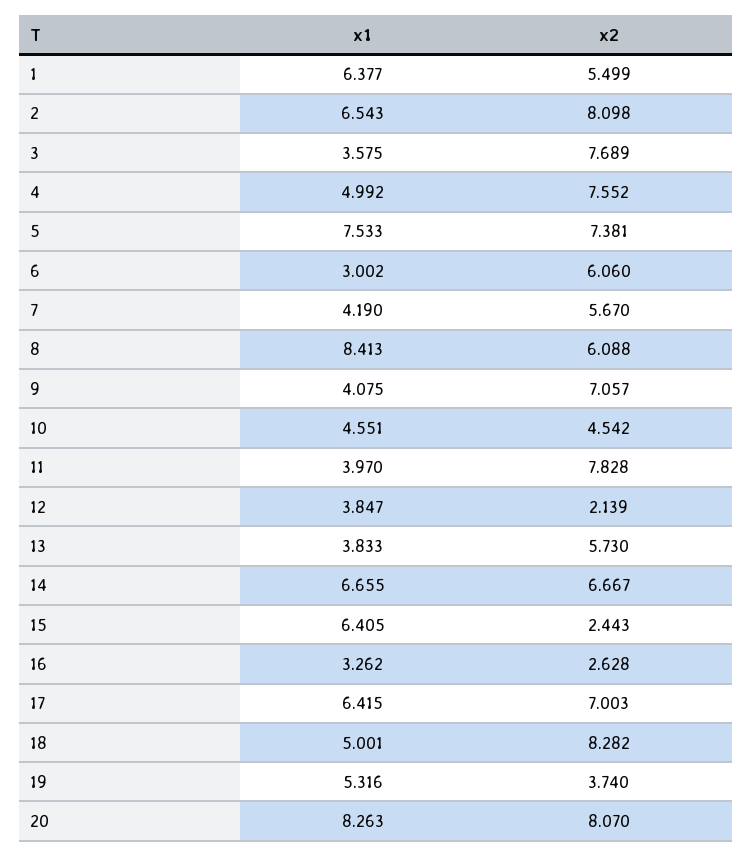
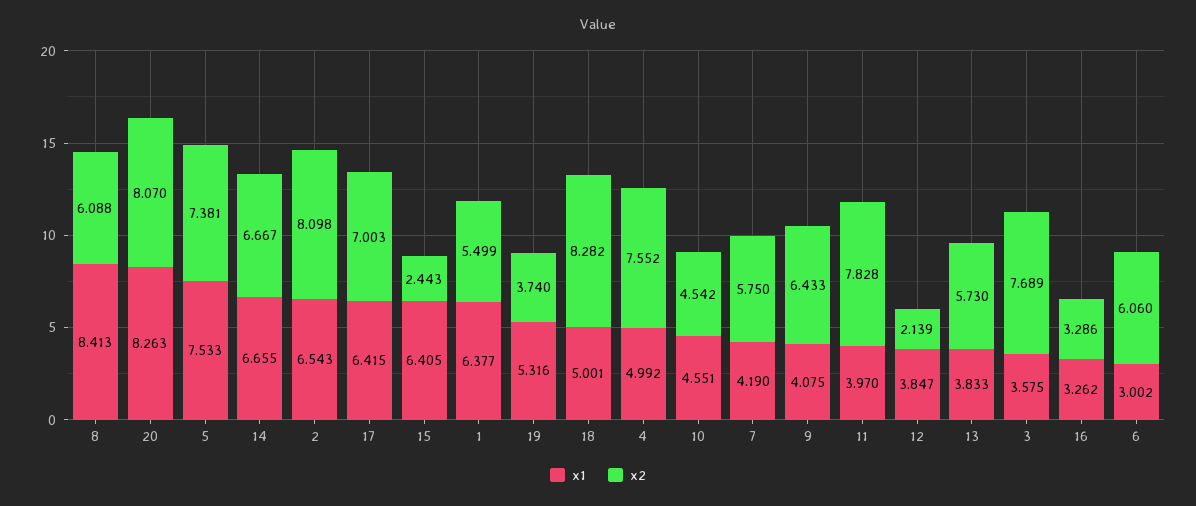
x2, 7: 5.67 -> 5.75
x2, 9: 7.057 -> 6.433
x2, 16: 2.628 -> 3.286

